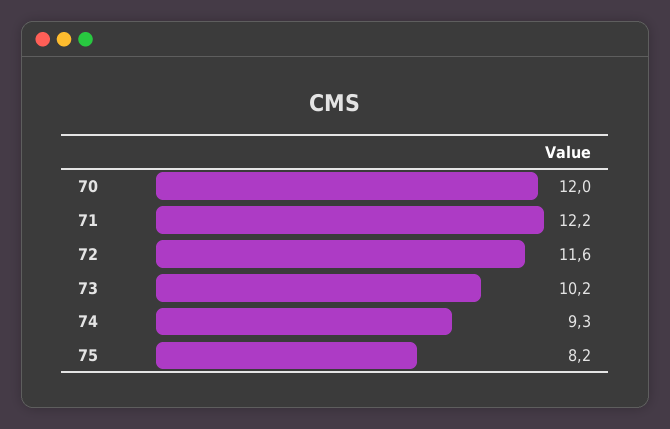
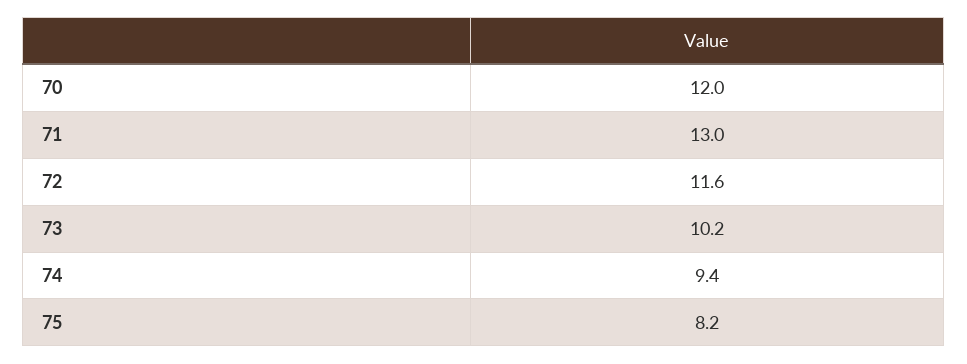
71: 12.2 -> 13
74: 9.3 -> 9.4

